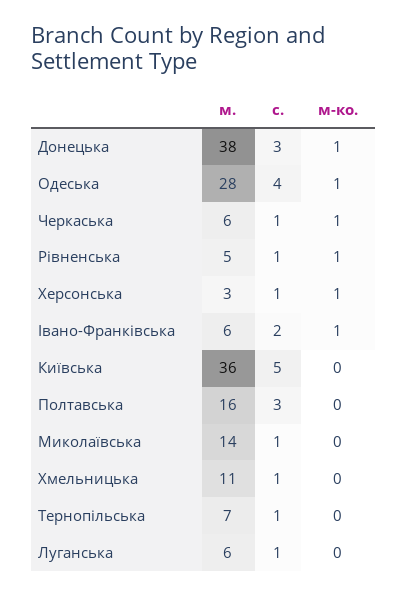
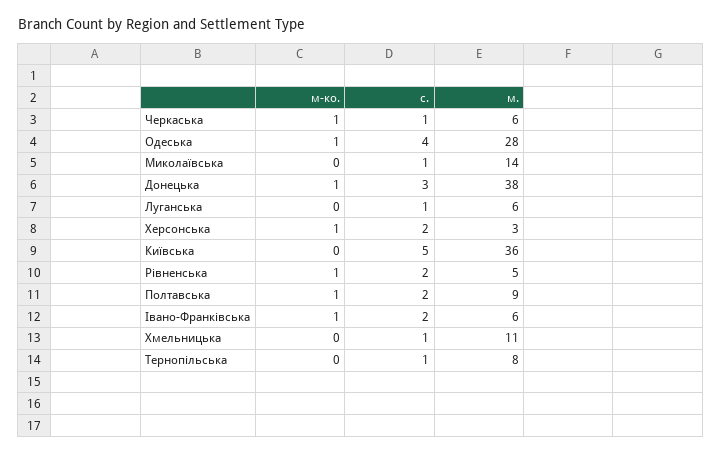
с., Рівненська: 1 -> 2
с., Херсонська: 1 -> 2
м., Полтавська: 16 -> 9
с., Полтавська: 3 -> 2
м-ко., Полтавська: 0 -> 1
м., Тернопільська: 7 -> 8

